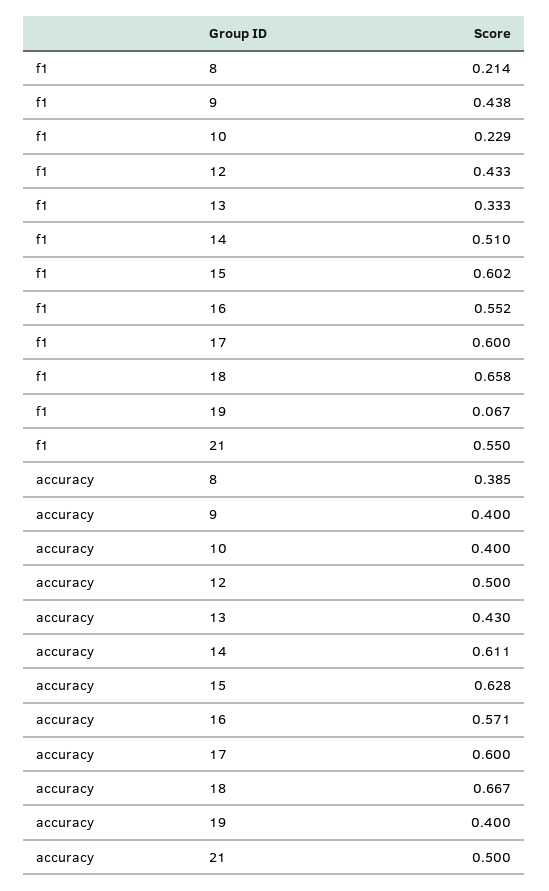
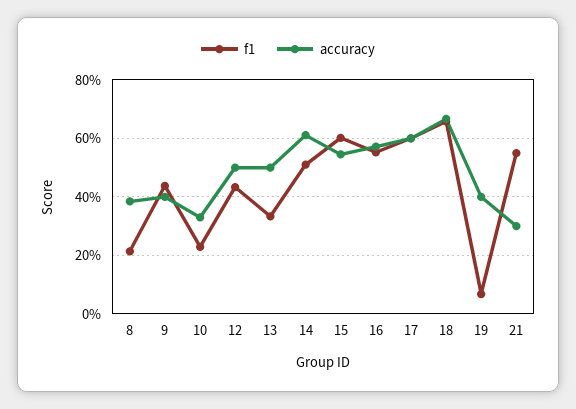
accuracy, 10: 0.4 -> 0.325
accuracy, 13: 0.43 -> 0.5
accuracy, 15: 0.628 -> 0.55
accuracy, 21: 0.5 -> 0.3

